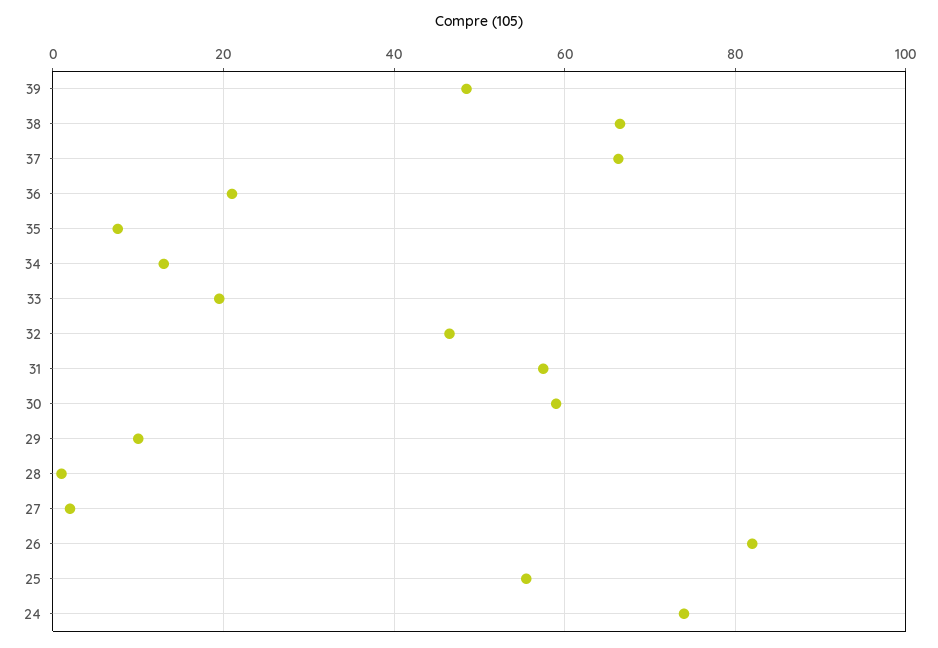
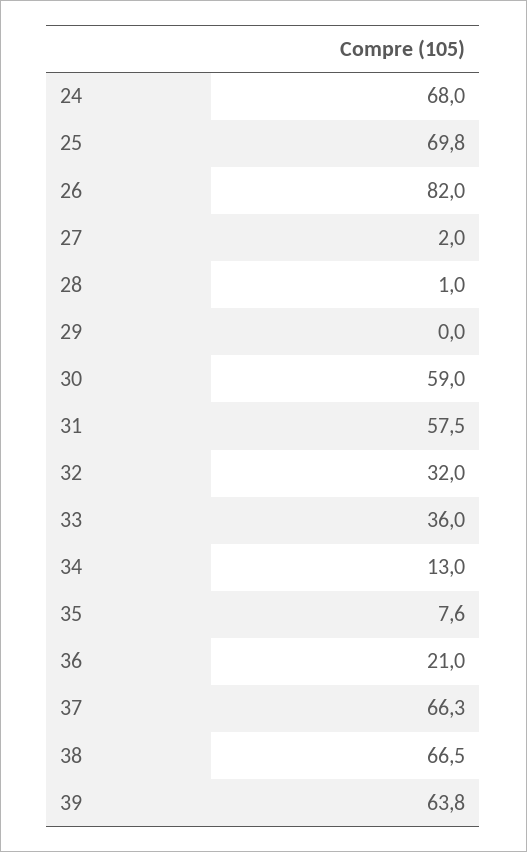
39: 48 -> 63.8
33: 20 -> 36
32: 46 -> 32
29: 10 -> 0
25: 56 -> 69.8
24: 74 -> 68

